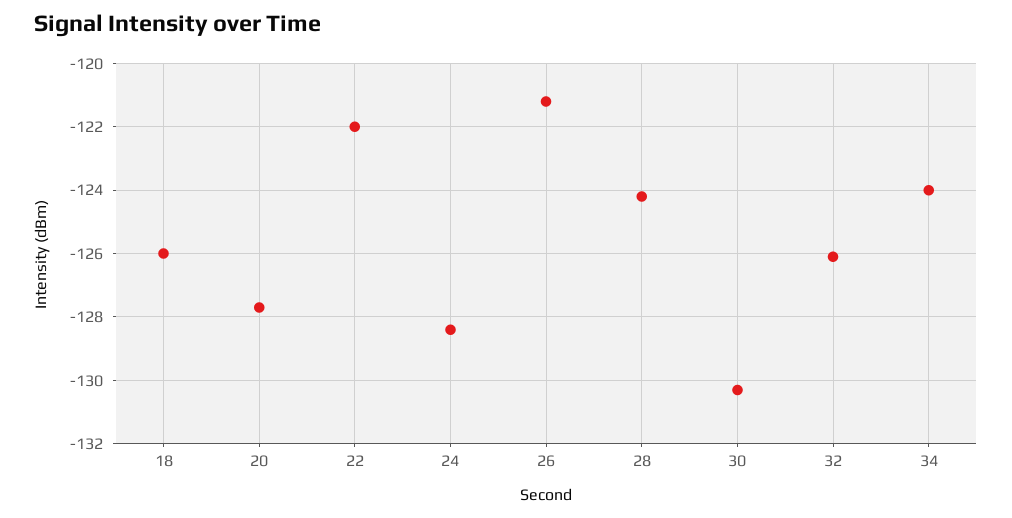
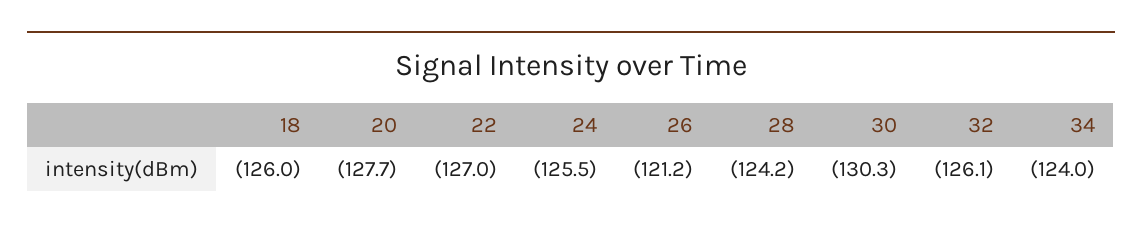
22: -122 -> -127
24: -128.5 -> -125.5

